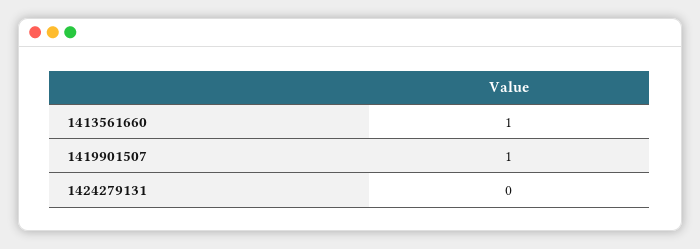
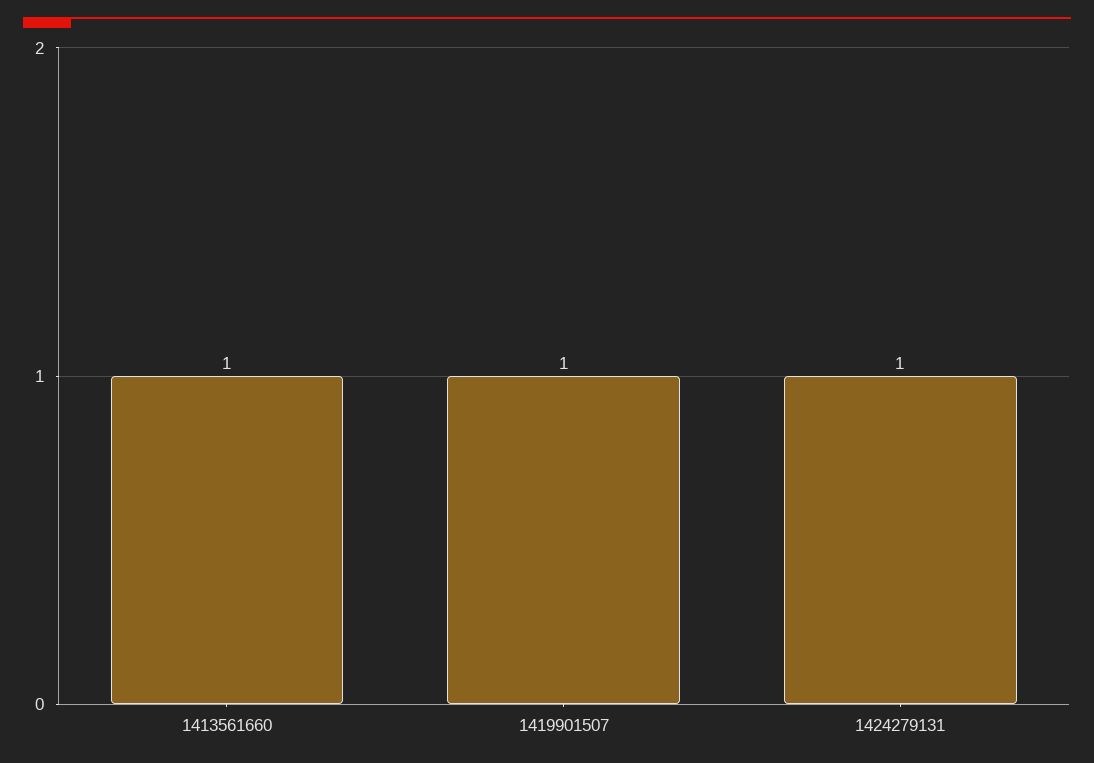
1424279131: 0 -> 1

